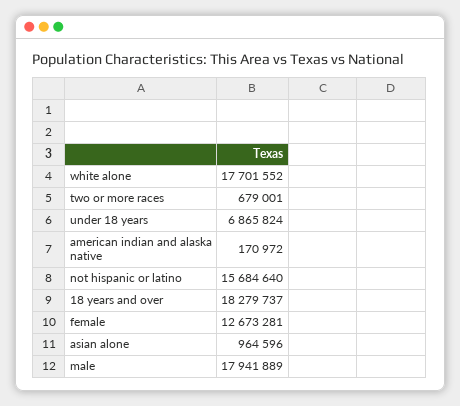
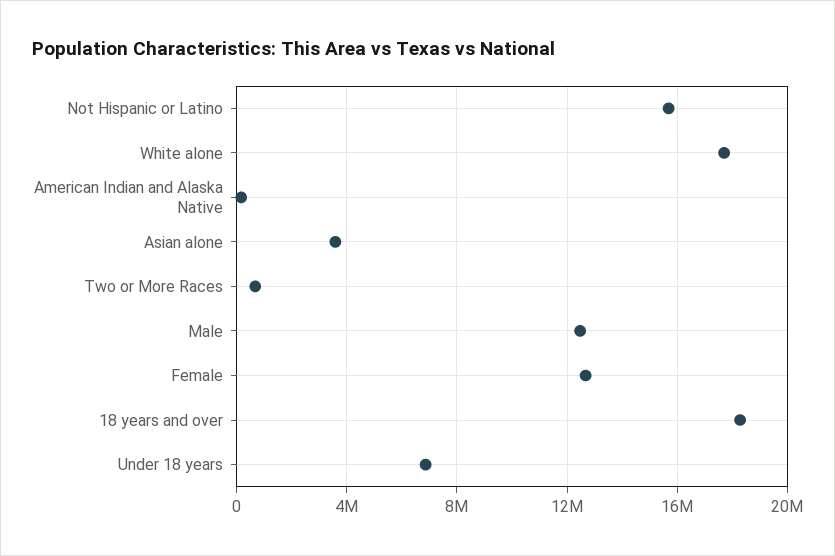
asian alone: 964596 -> 3500000
male: 17941889 -> 12500000

